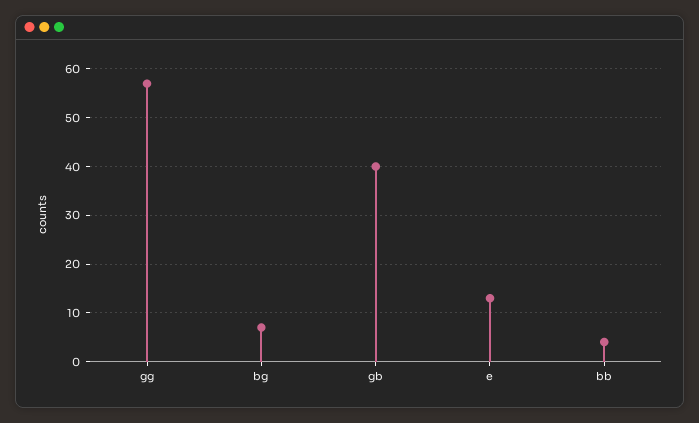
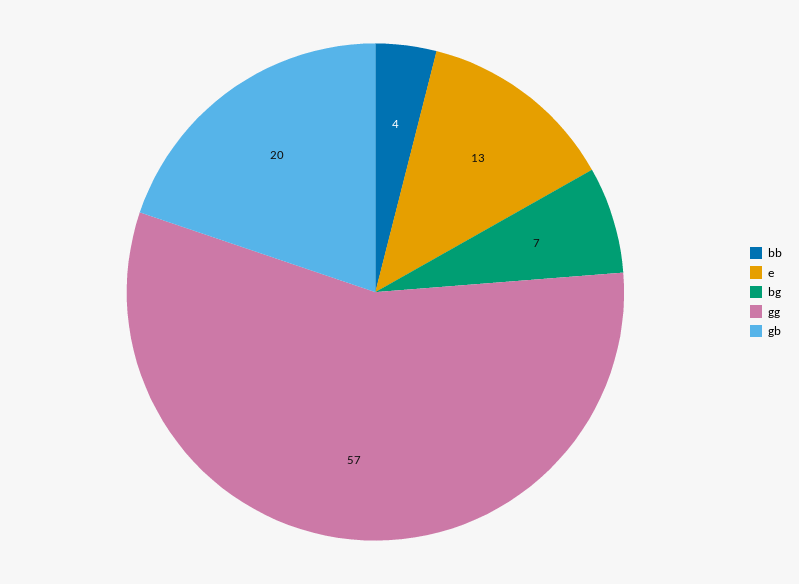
gb: 40 -> 20

